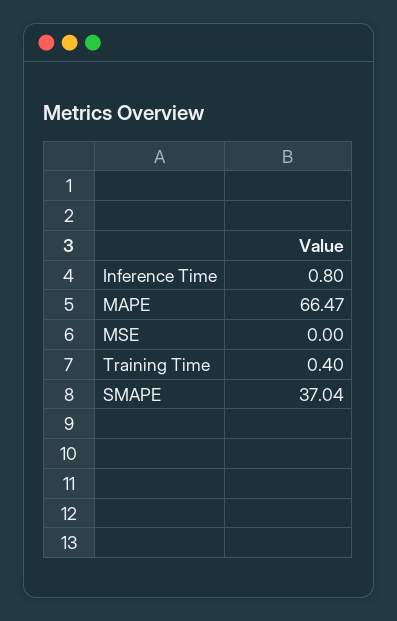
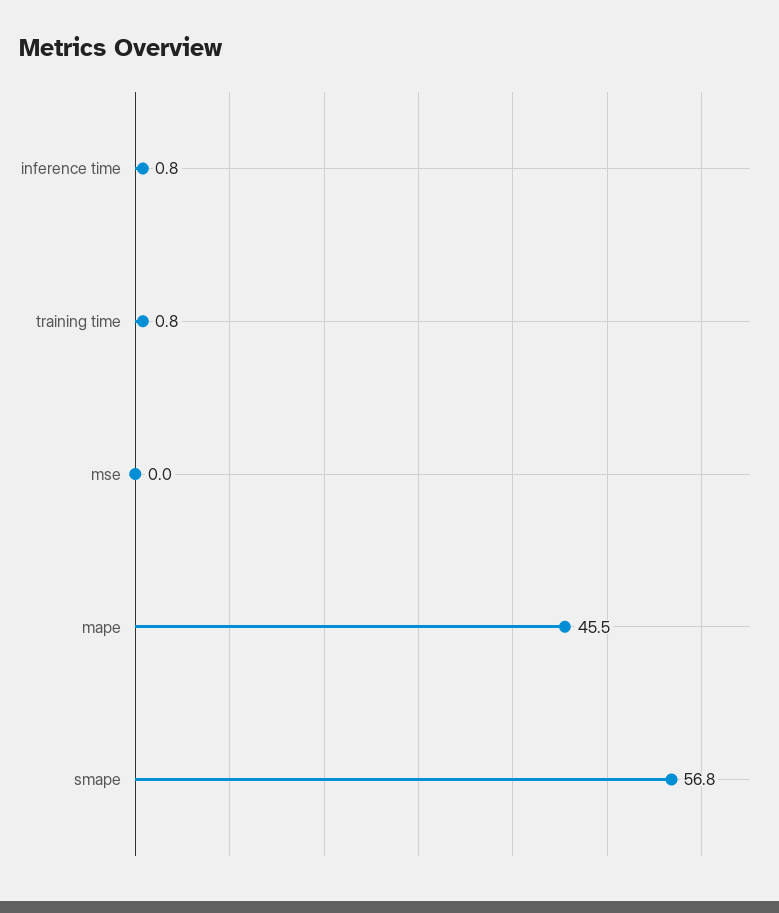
MAPE: 66.47 -> 45.5
Training Time: 0.4 -> 0.8
SMAPE: 37.04 -> 56.8

